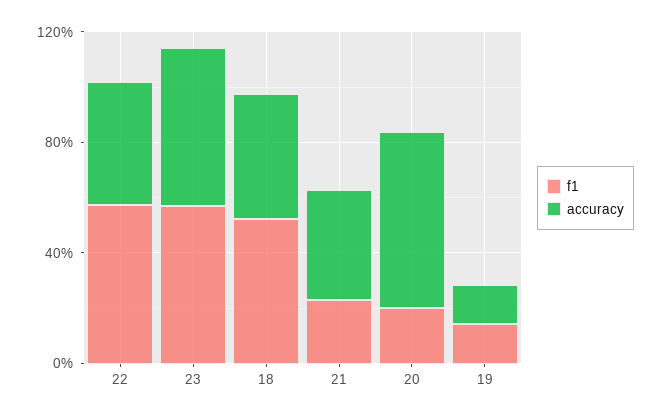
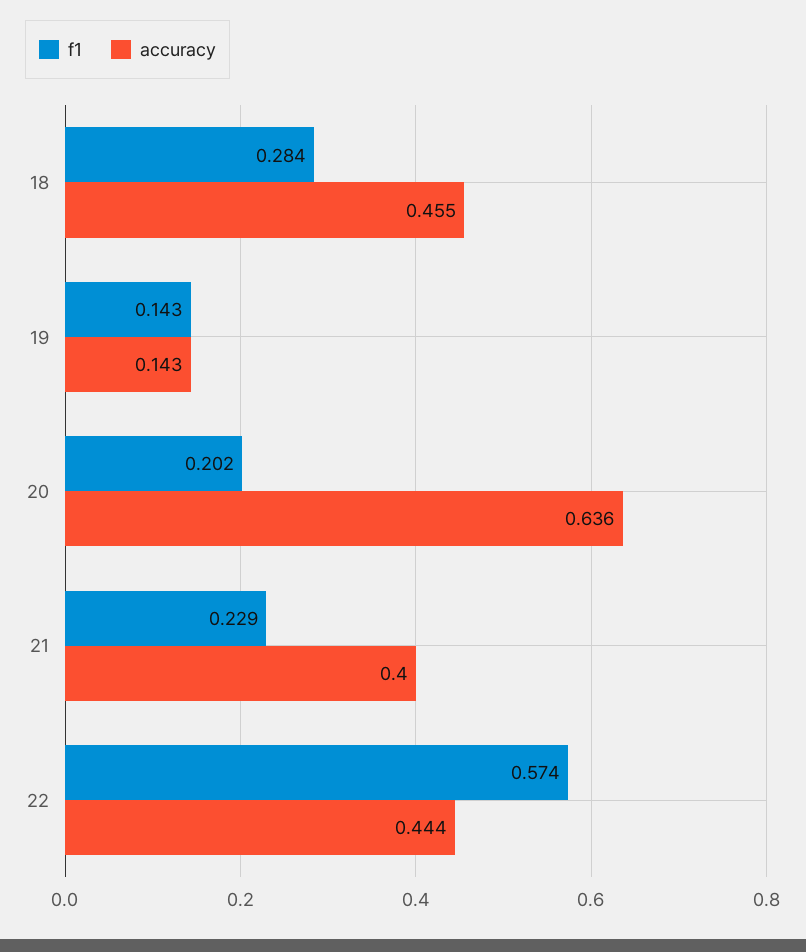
f1, 23: 0.6 -> none
accuracy, 23: 0.6 -> none
f1, 18: 0.5 -> 0.284

